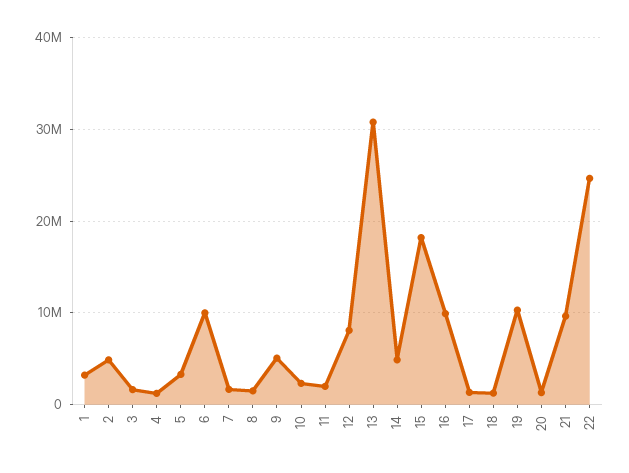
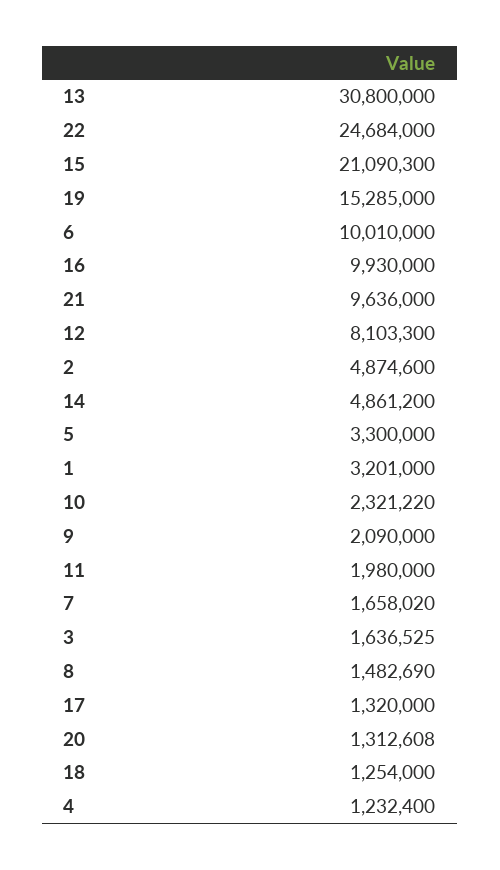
9: 5000000 -> 2090000
15: 18000000 -> 21090300
19: 10000000 -> 15285000

